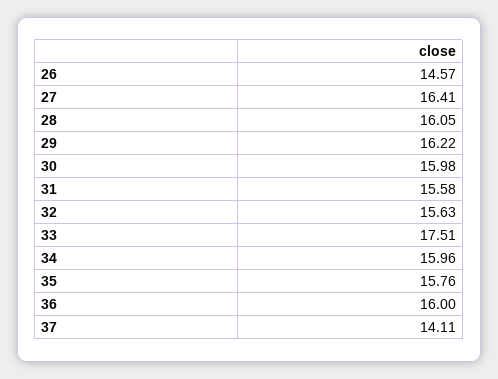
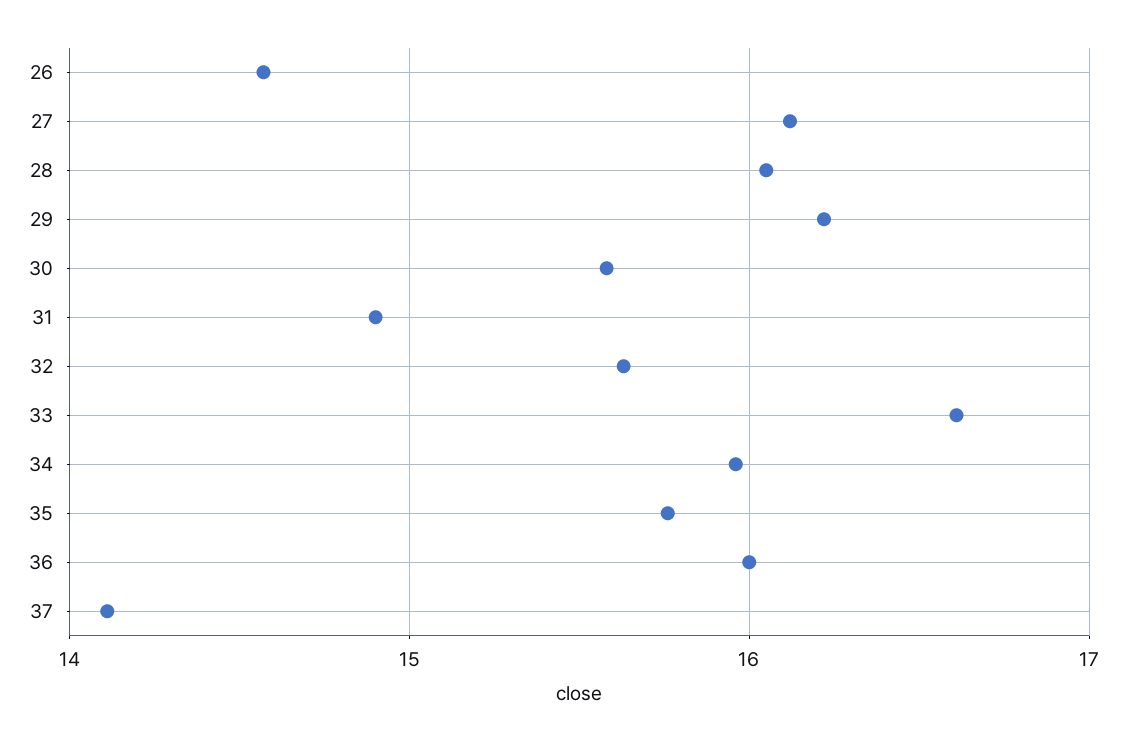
27: 16.41 -> 16.1
30: 15.98 -> 15.6
31: 15.58 -> 14.9
33: 17.51 -> 16.6

